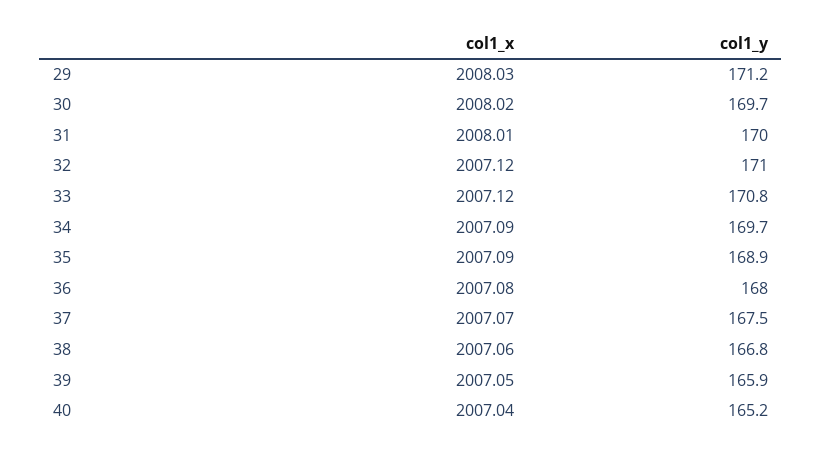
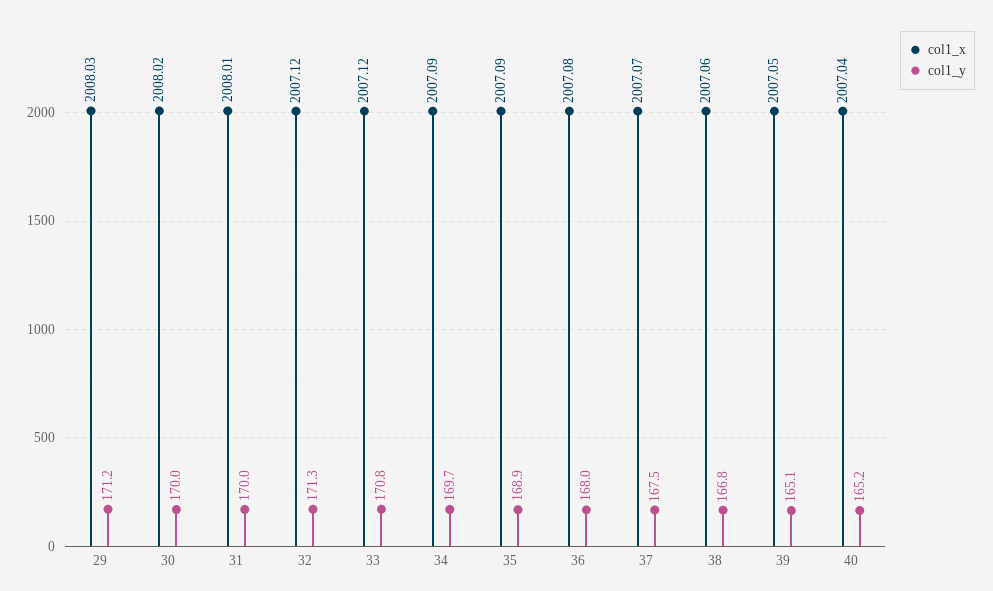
col1_y, 30: 169.7 -> 170
col1_y, 32: 171 -> 171.3
col1_y, 39: 165.9 -> 165.1

